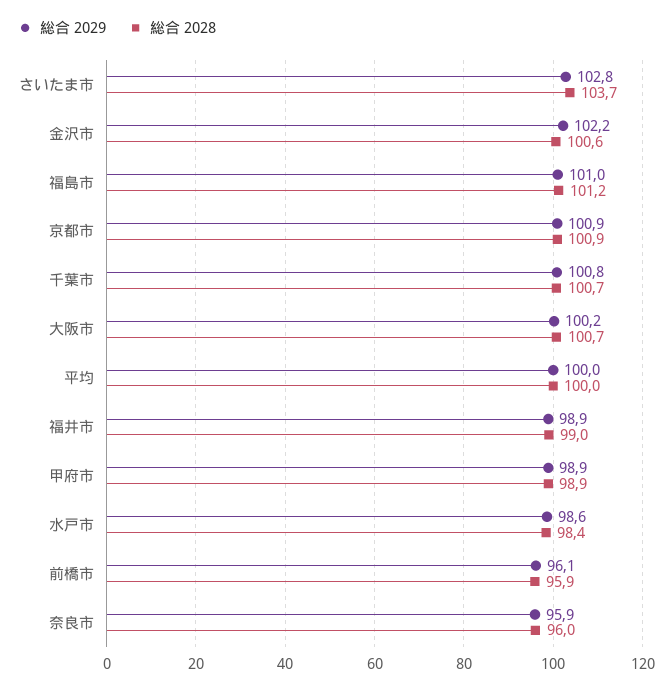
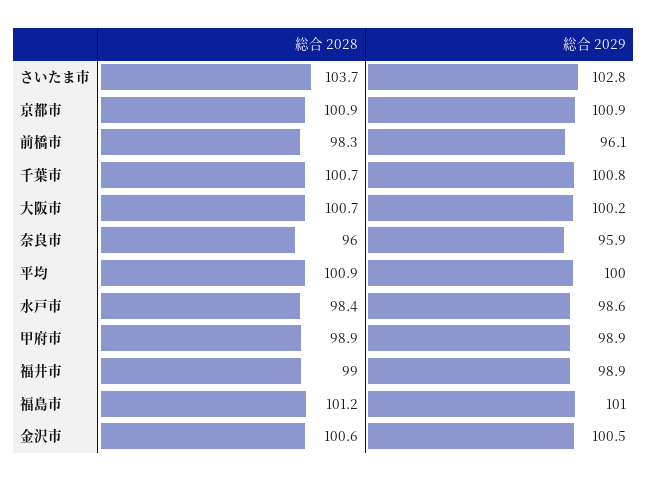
総合 2029, 金沢市: 102.2 -> 100.5
総合 2028, 平均: 100 -> 100.9
総合 2028, 前橋市: 95.9 -> 98.3

